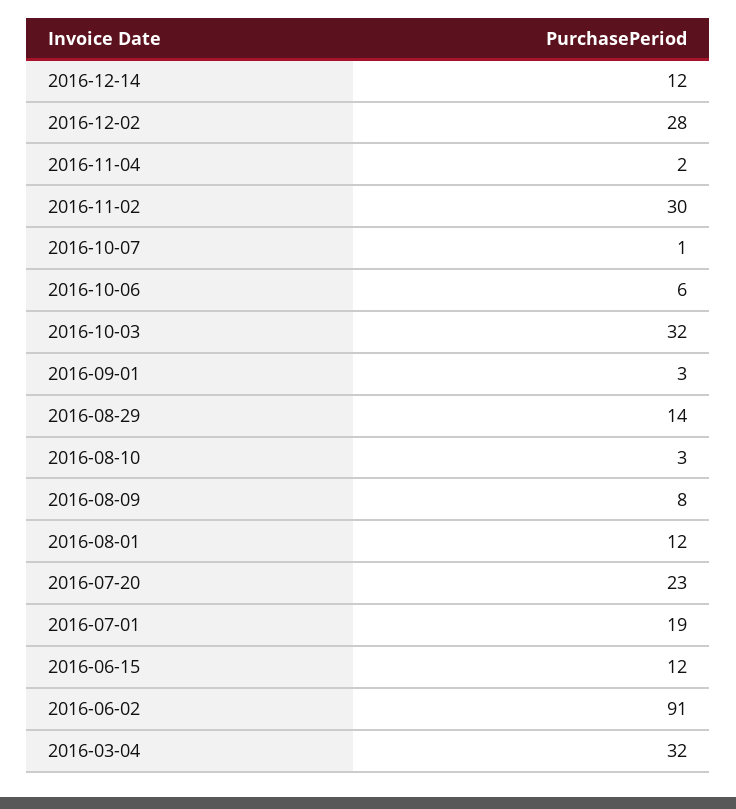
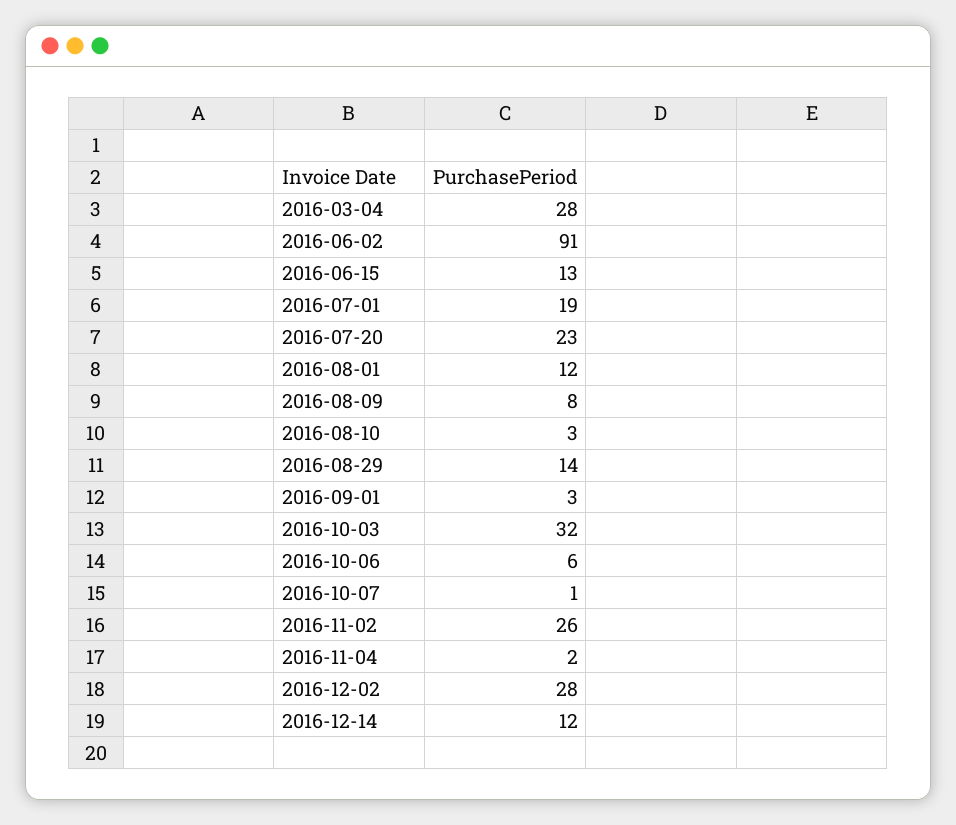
2016-11-02: 30 -> 26
2016-06-15: 12 -> 13
2016-03-04: 32 -> 28

